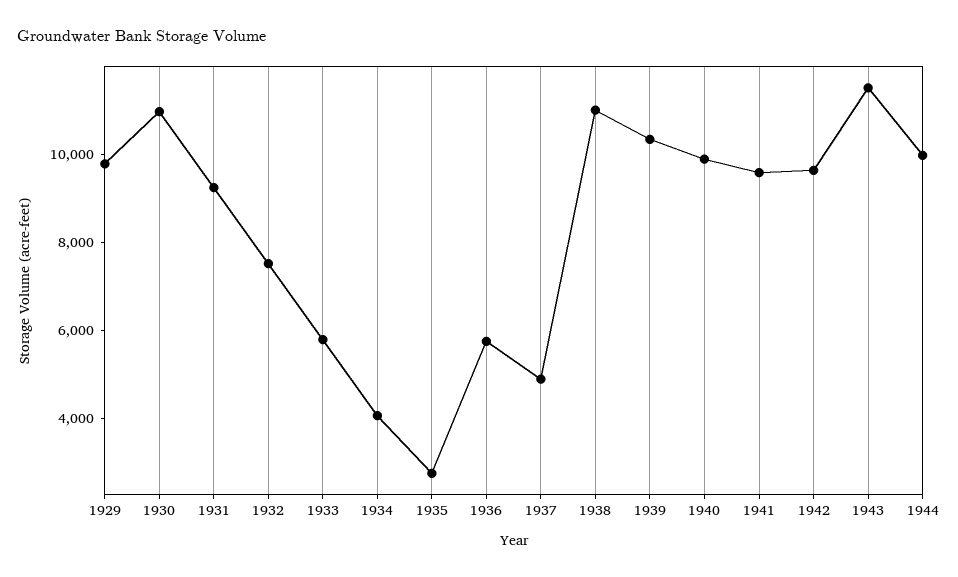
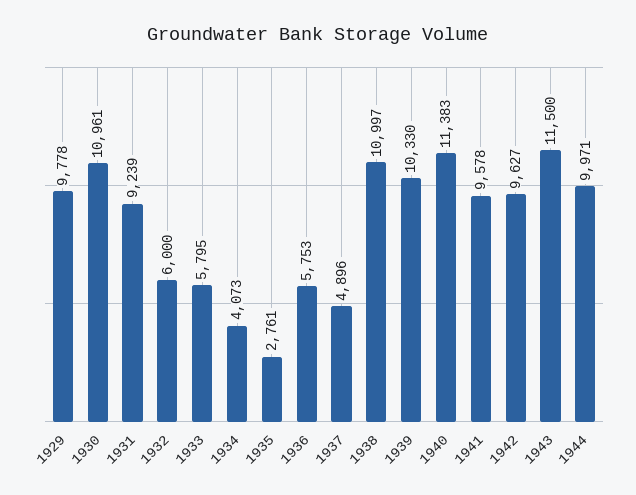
1932: 7500 -> 6000
1940: 10000 -> 11383

